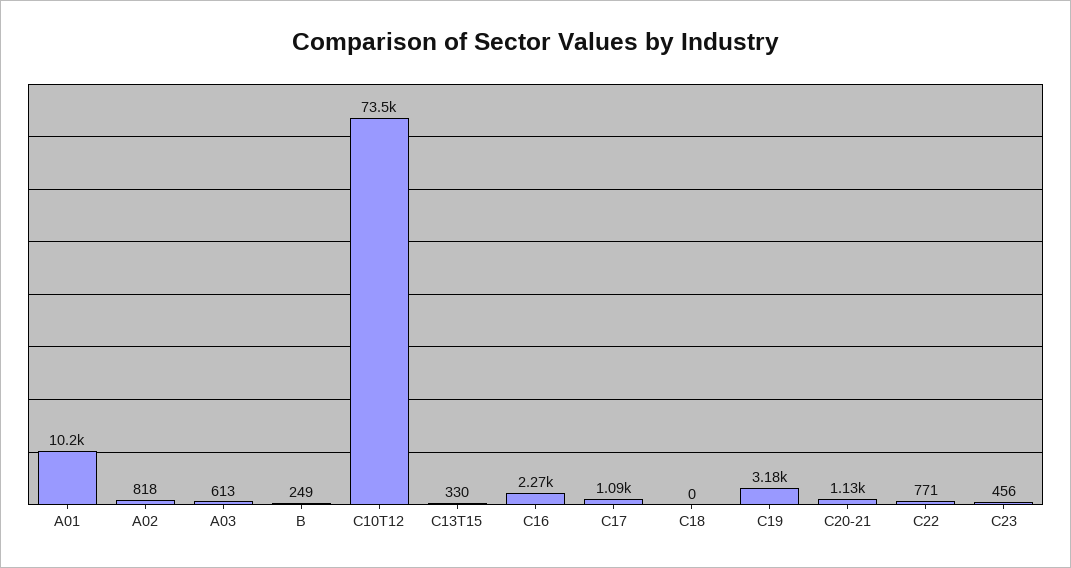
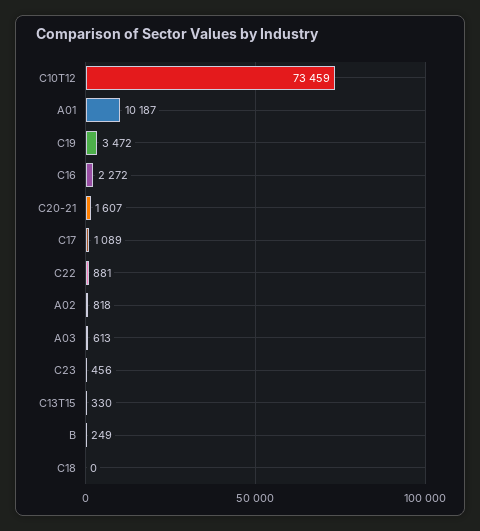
C19: 3180 -> 3472
C20-21: 1130 -> 1607
C22: 771 -> 881

